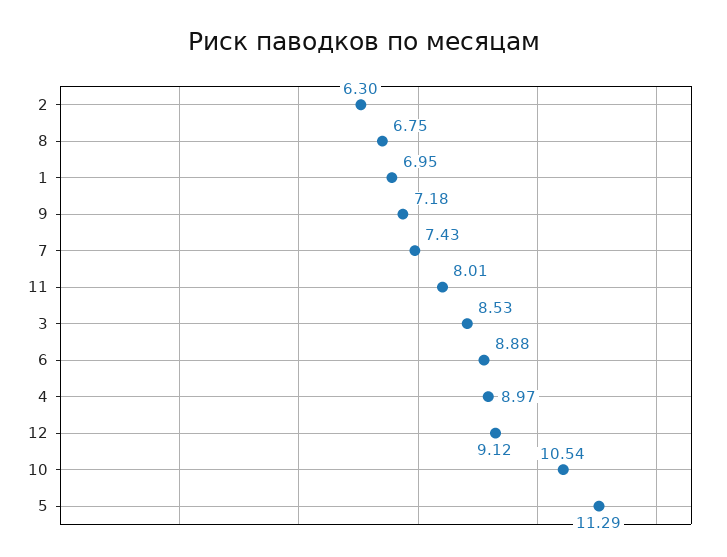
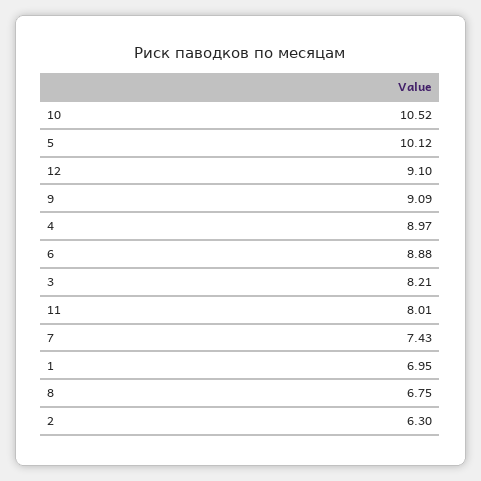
9: 7.18 -> 9.09
3: 8.53 -> 8.21
12: 9.12 -> 9.1
10: 10.54 -> 10.52
5: 11.29 -> 10.12

